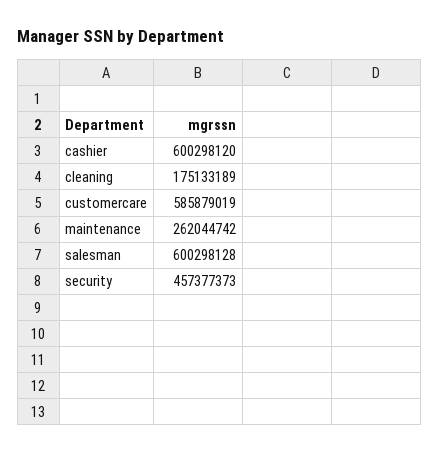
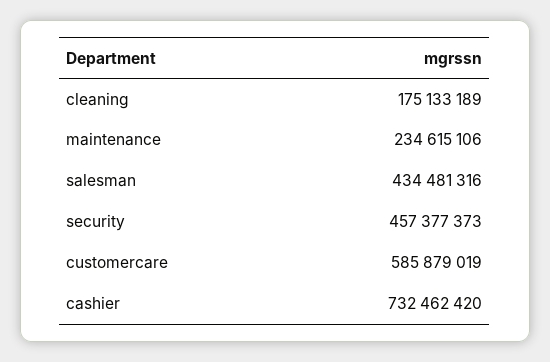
cashier: 600298120 -> 732462420
maintenance: 262044742 -> 234615106
salesman: 600298128 -> 434481316

